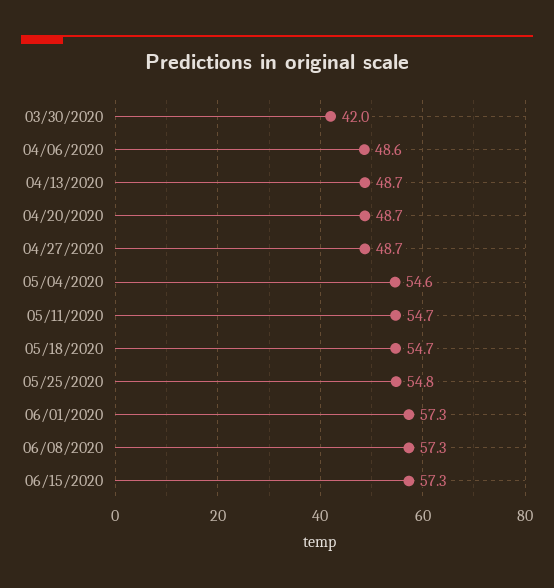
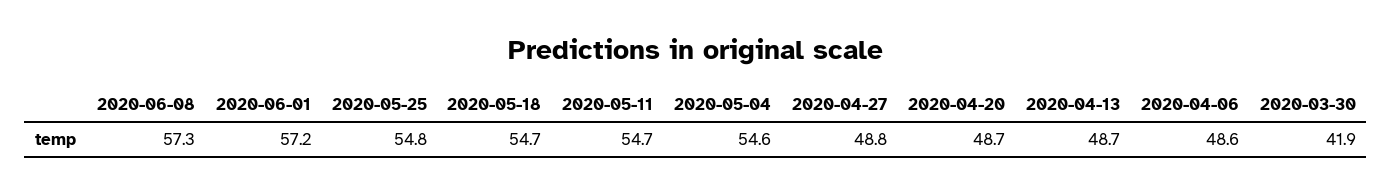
03/30/2020: 42 -> 41.9
04/27/2020: 48.7 -> 48.8
06/01/2020: 57.3 -> 57.2
06/15/2020: 57.3 -> none

